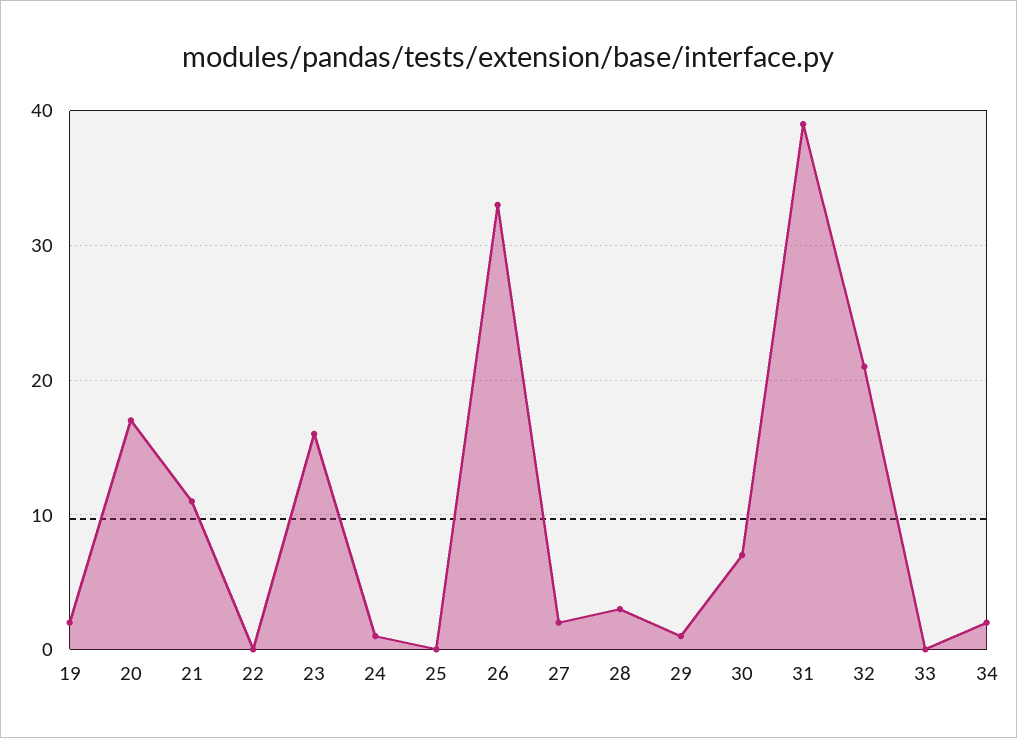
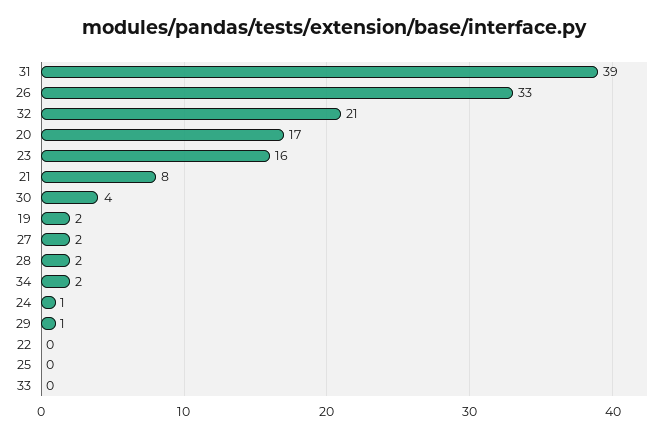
21: 11 -> 8
28: 3 -> 2
30: 7 -> 4

